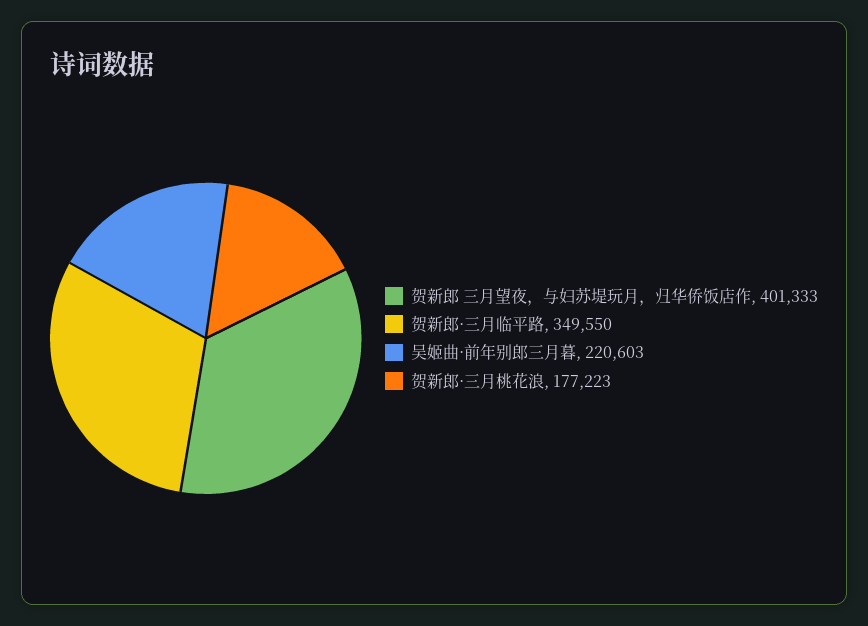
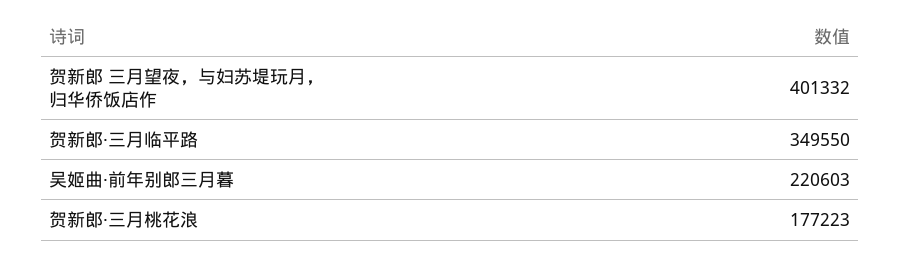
贺新郎 三月望夜，与妇苏堤玩月，归华侨饭店作: 401333 -> 401332

